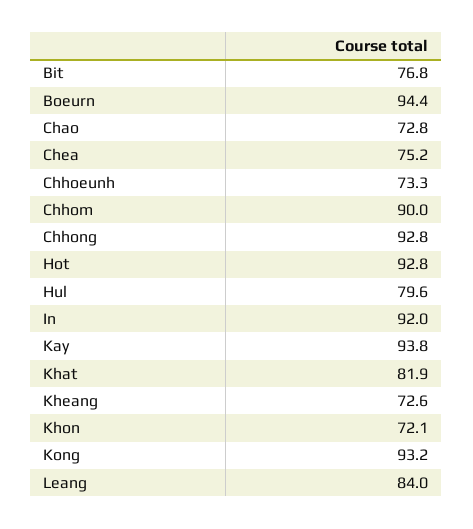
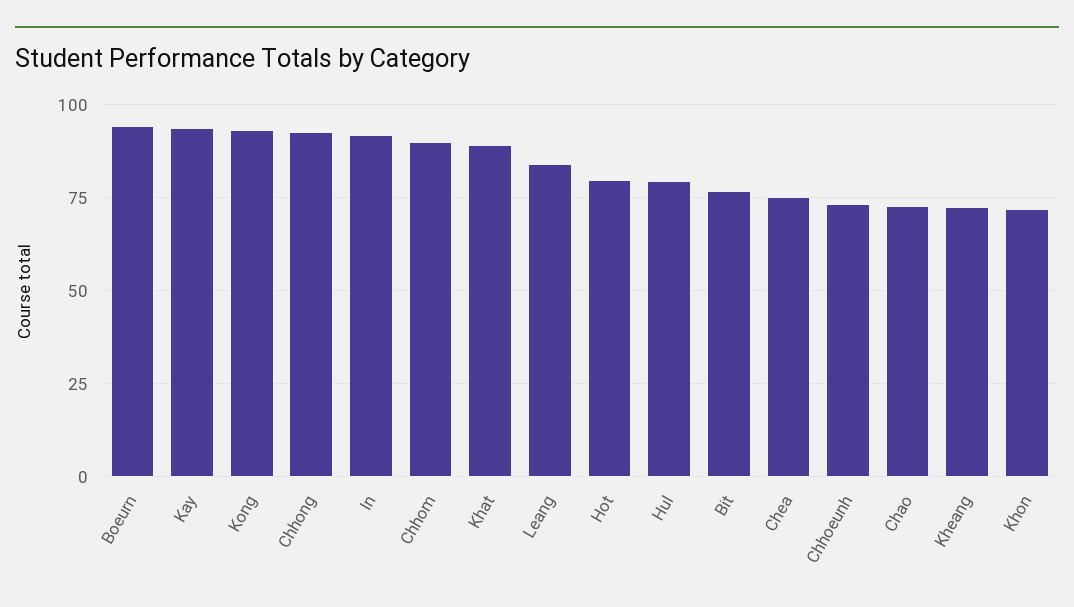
Hot: 92.8 -> 80
Khat: 81.9 -> 90

